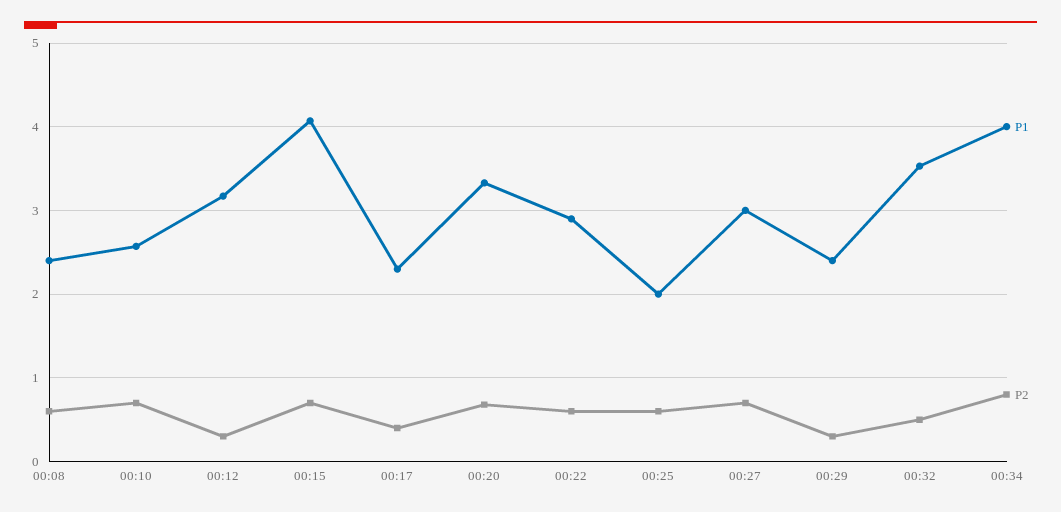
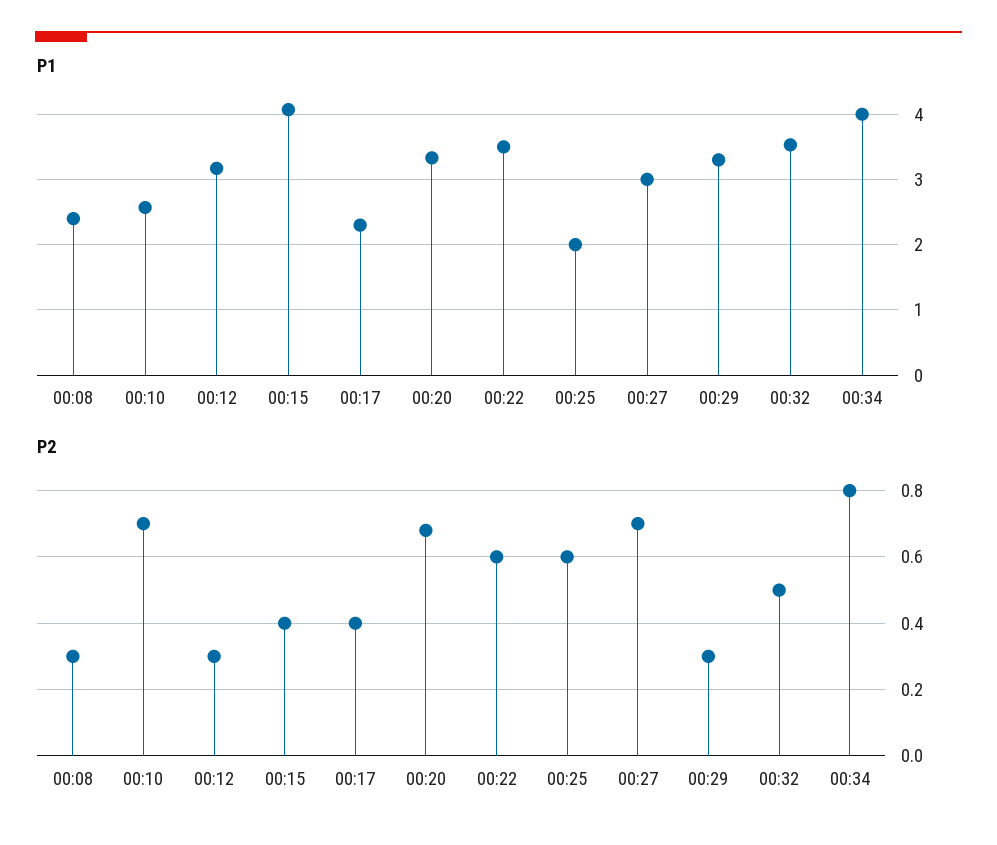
P2, 00:08: 0.6 -> 0.3
P2, 00:15: 0.7 -> 0.4
P1, 00:22: 2.9 -> 3.5
P1, 00:29: 2.4 -> 3.3

